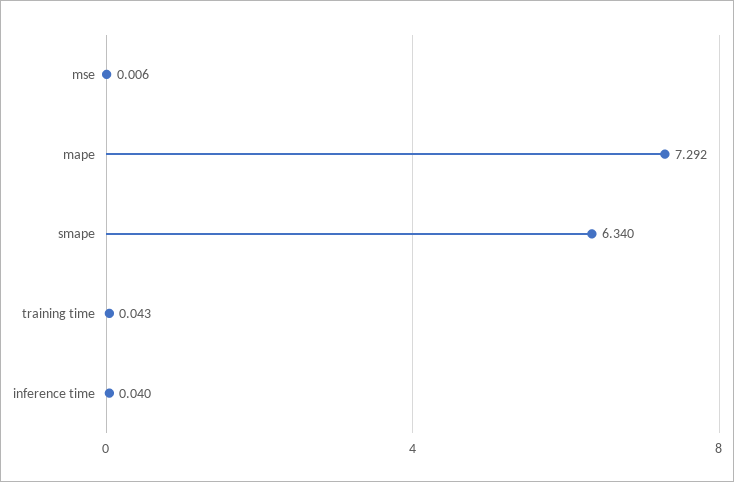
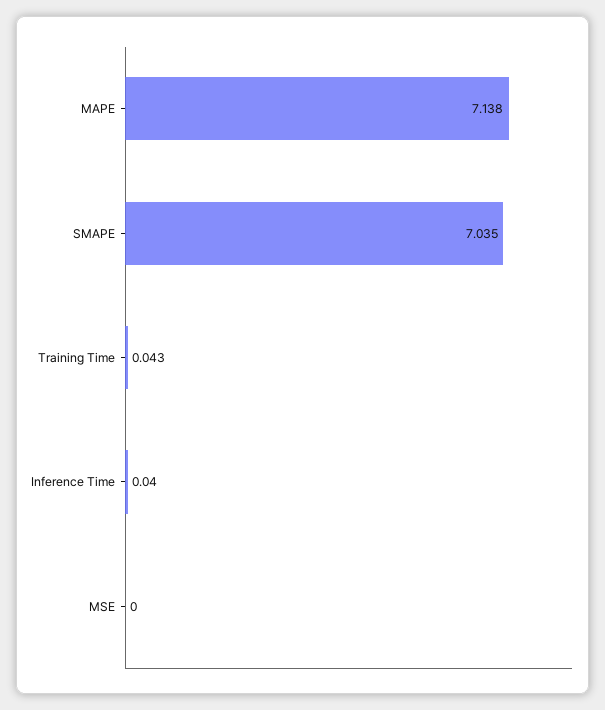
mse: 0.006 -> 0
mape: 7.292 -> 7.138
smape: 6.34 -> 7.035

